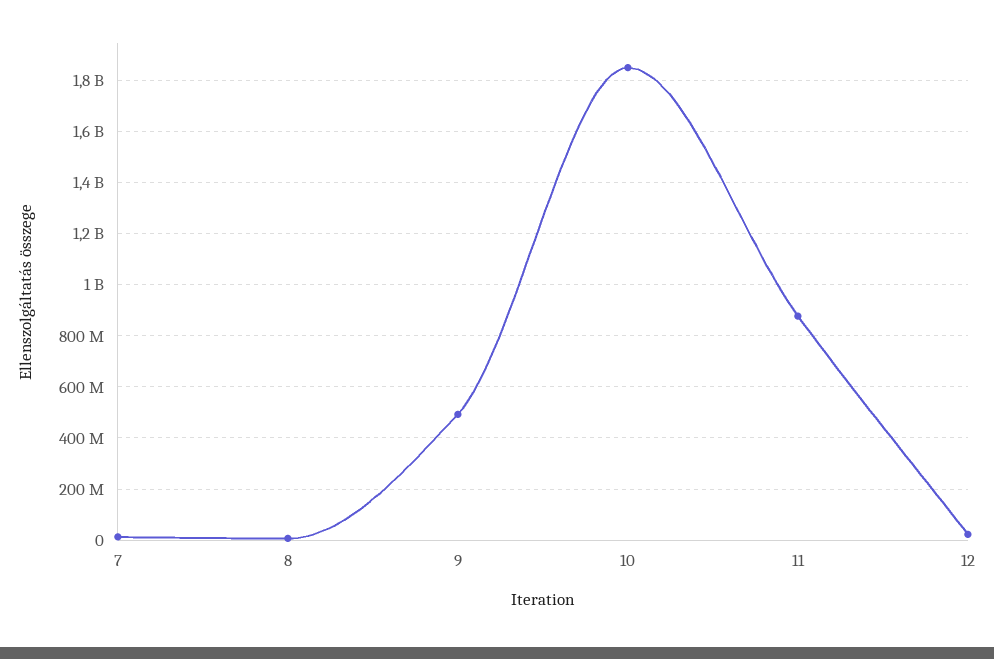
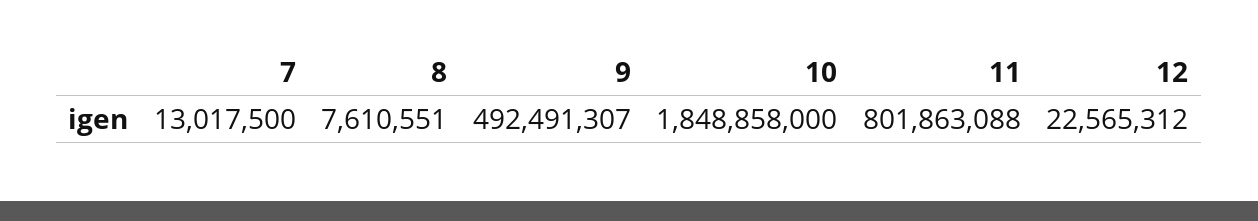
11: 875000000 -> 801863088

